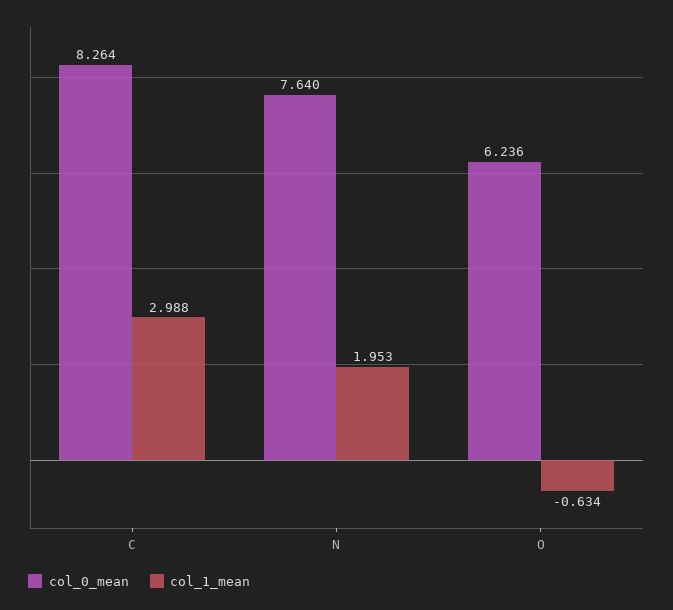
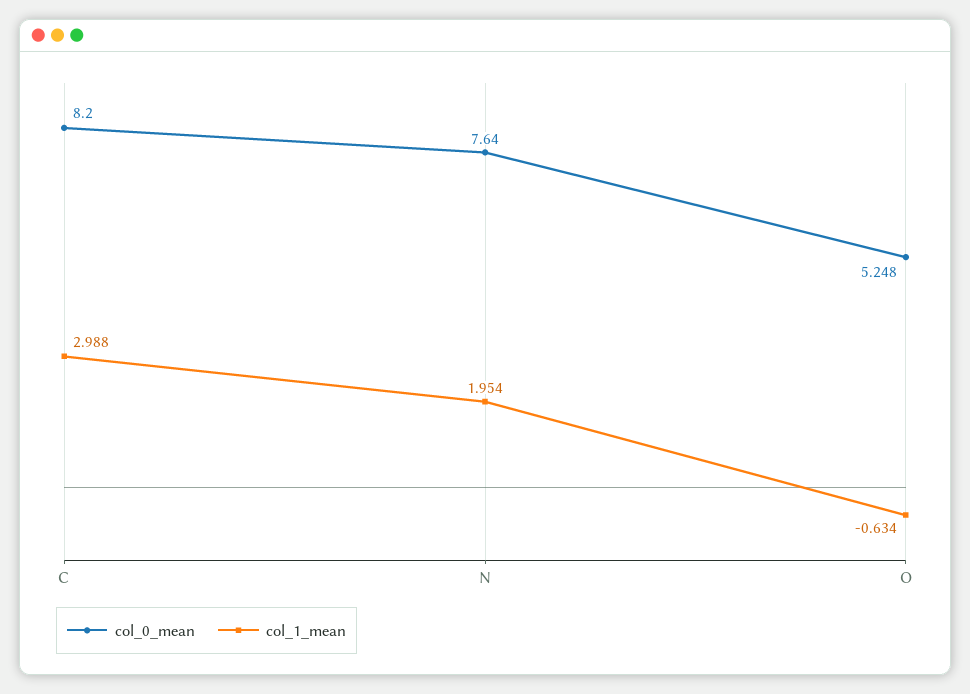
col_0_mean, C: 8.264 -> 8.2
col_1_mean, N: 1.953 -> 1.954
col_0_mean, O: 6.236 -> 5.248

